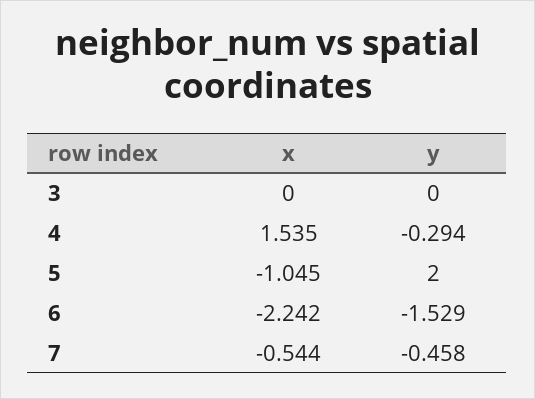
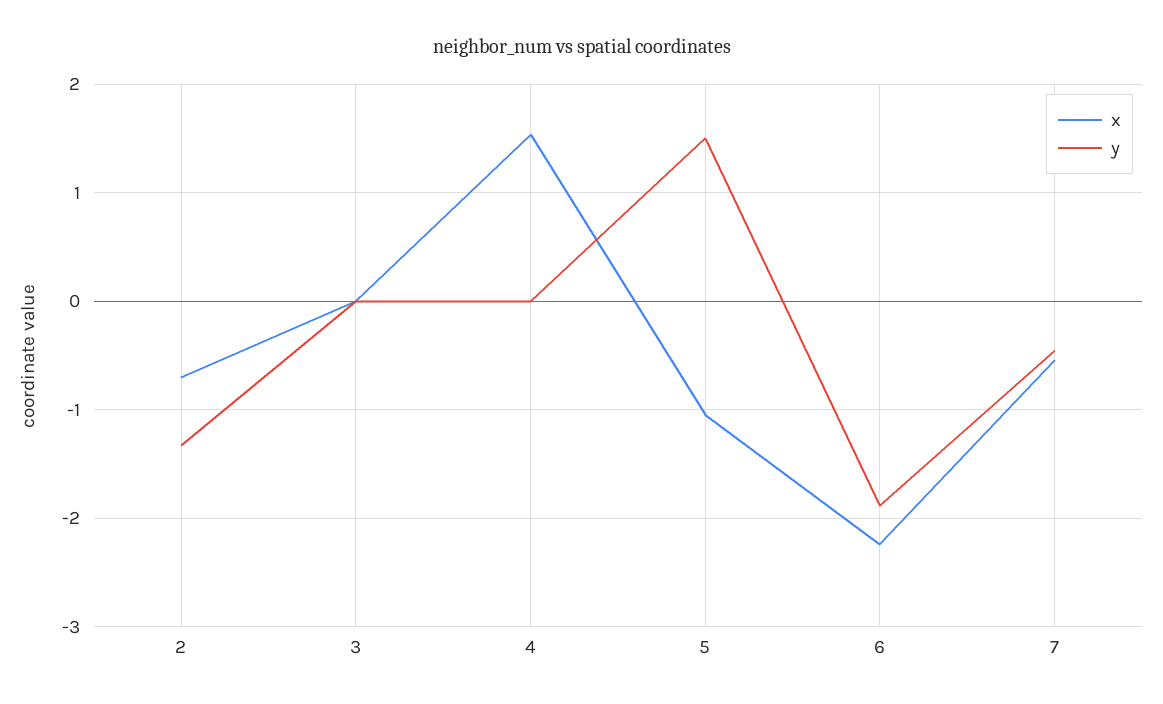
y, 4: -0.294 -> 0
y, 5: 2 -> 1.5
y, 6: -1.529 -> -1.9
x, 2: none -> -0.7
y, 2: none -> -1.3

